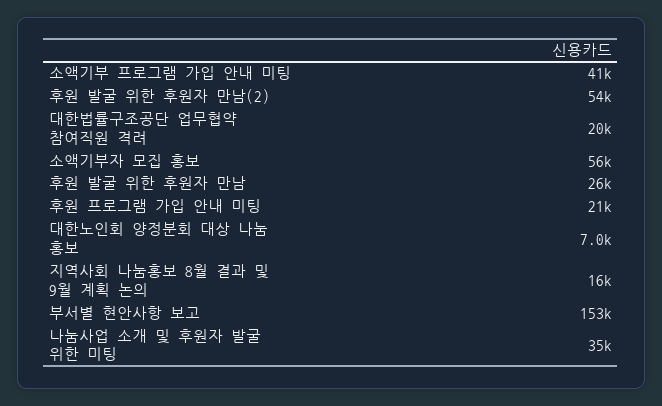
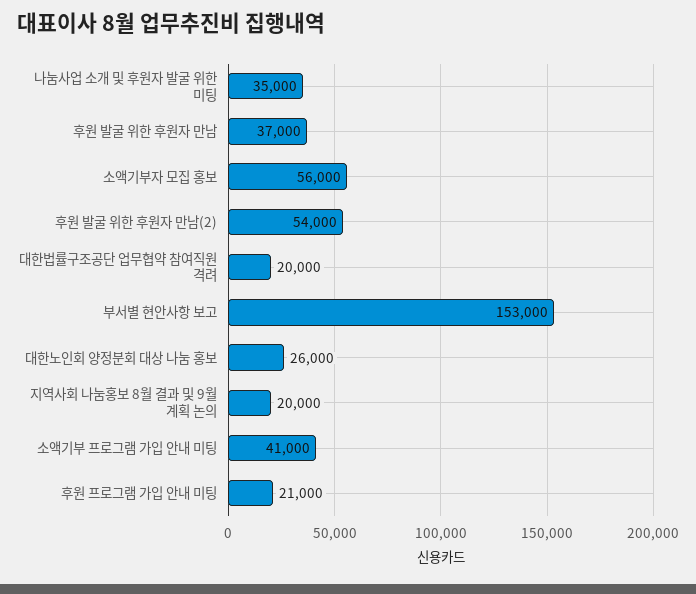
후원 발굴 위한 후원자 만남: 26000 -> 37000
대한노인회 양정분회 대상 나눔 홍보: 7000 -> 26000
지역사회 나눔홍보 8월 결과 및 9월 계획 논의: 16000 -> 20000

